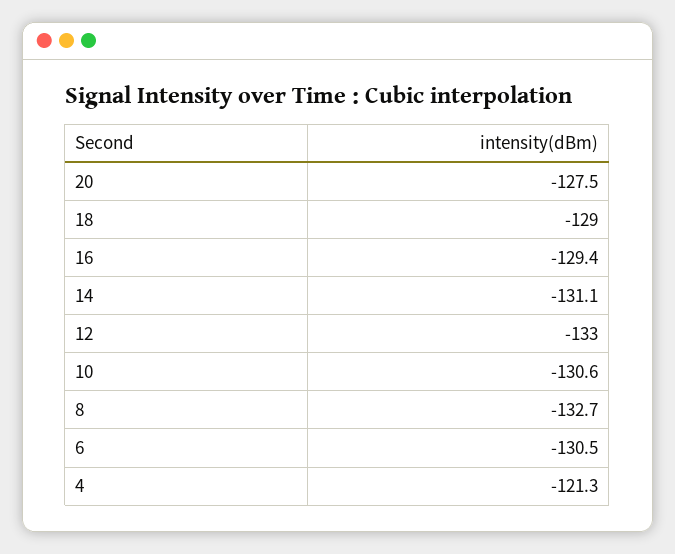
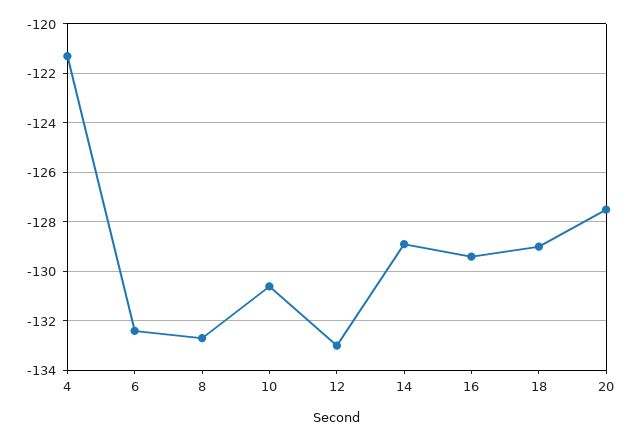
14: -131.1 -> -129
6: -130.5 -> -132.5

